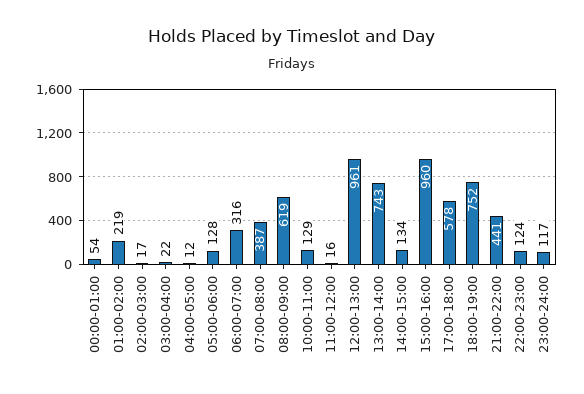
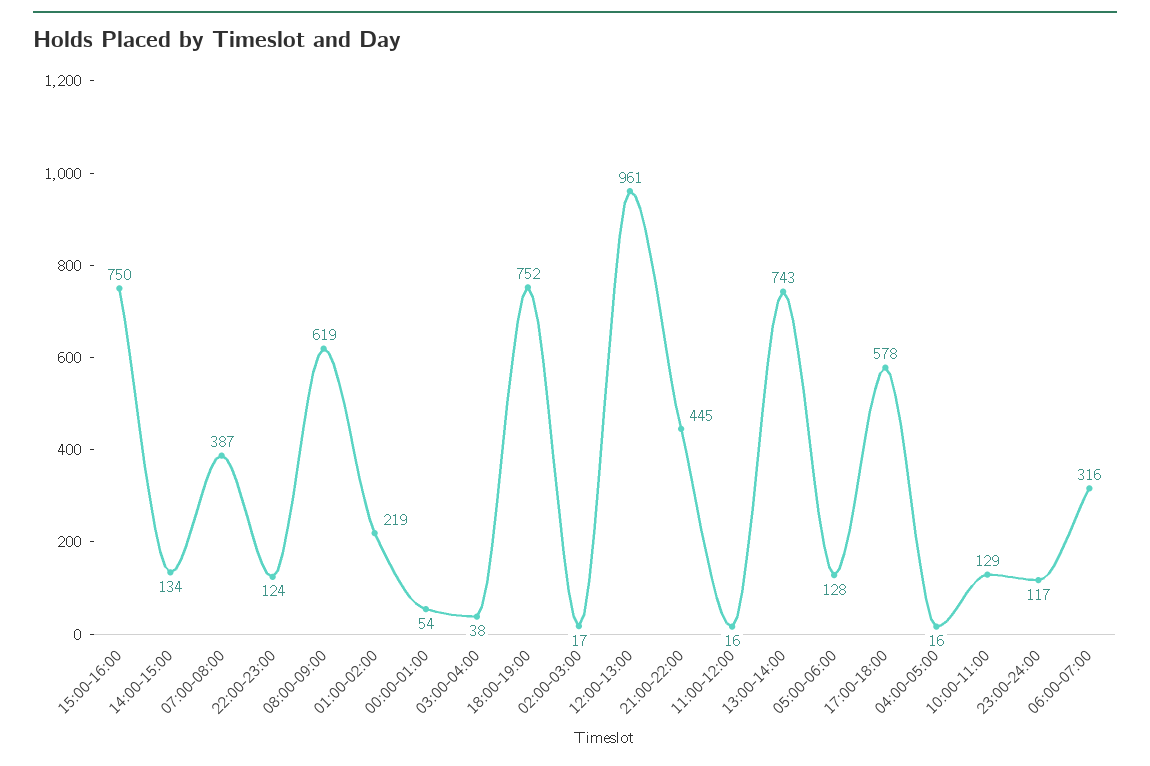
03:00-04:00: 22 -> 38
04:00-05:00: 12 -> 16
15:00-16:00: 960 -> 750
21:00-22:00: 441 -> 445

